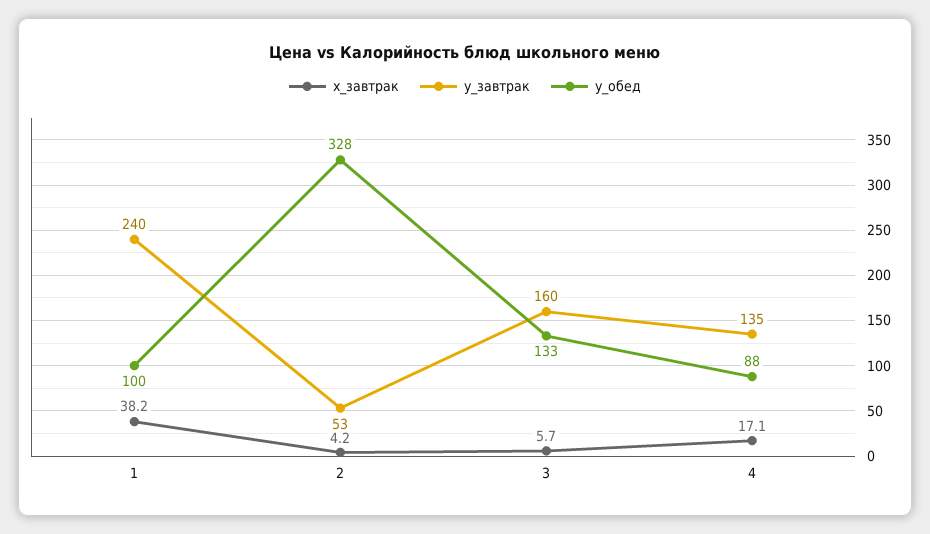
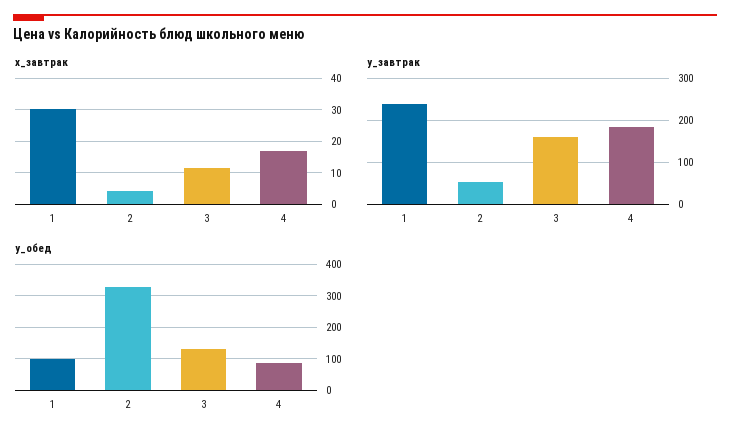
x_завтрак, 1: 38.2 -> 30
x_завтрак, 3: 5.7 -> 12
y_завтрак, 4: 135 -> 180

